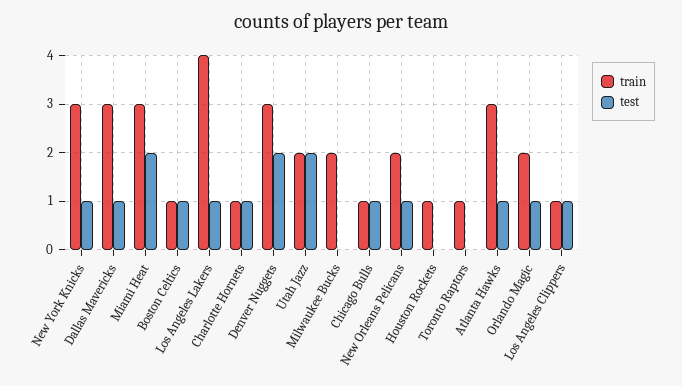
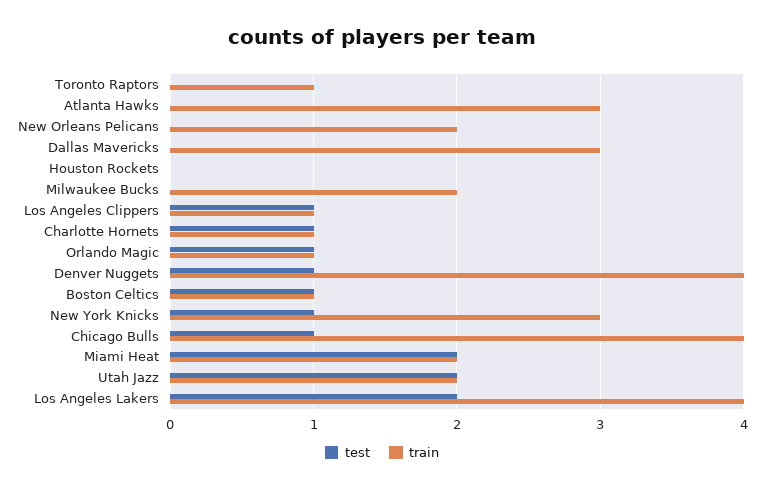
test, Dallas Mavericks: 1 -> 0
train, Miami Heat: 3 -> 2
test, Los Angeles Lakers: 1 -> 2
train, Denver Nuggets: 3 -> 4
test, Denver Nuggets: 2 -> 1
train, Chicago Bulls: 1 -> 4
test, New Orleans Pelicans: 1 -> 0
train, Houston Rockets: 1 -> 0
test, Atlanta Hawks: 1 -> 0
train, Orlando Magic: 2 -> 1

